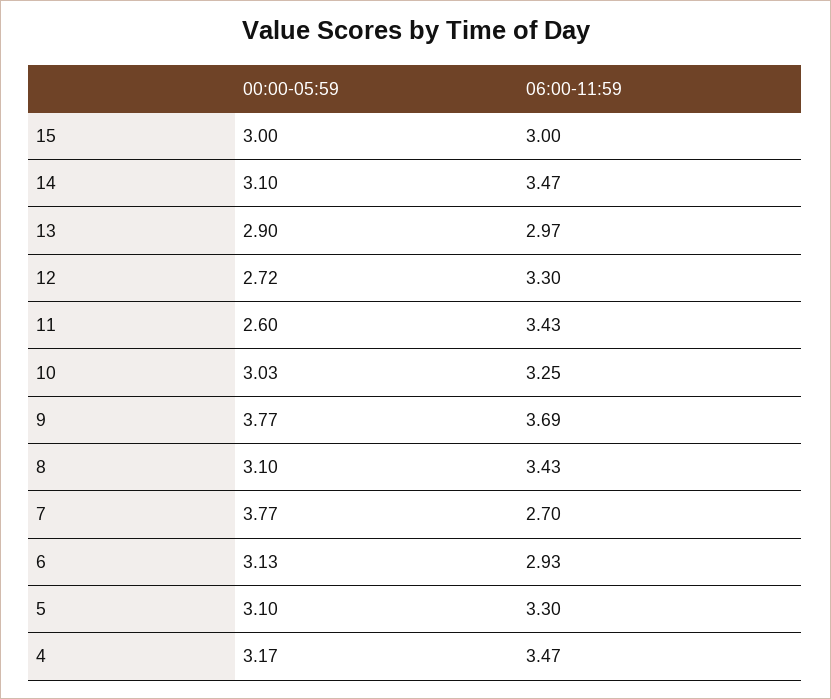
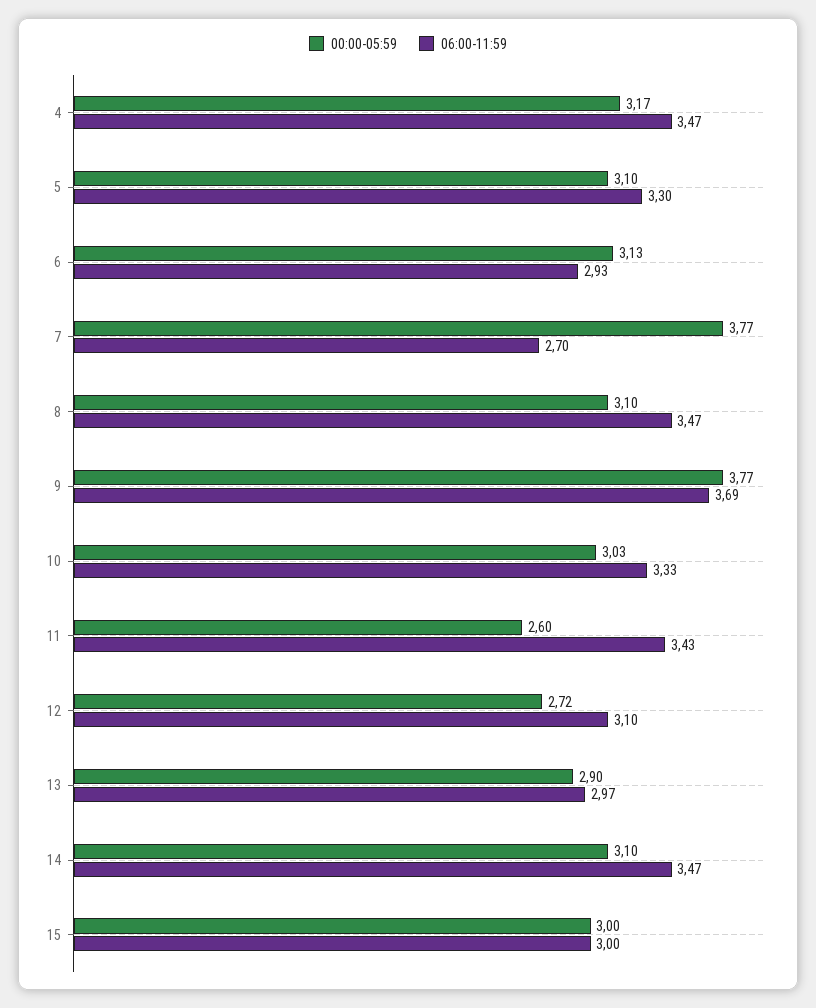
06:00-11:59, 12: 3.3 -> 3.1
06:00-11:59, 10: 3.25 -> 3.33
06:00-11:59, 8: 3.43 -> 3.47

